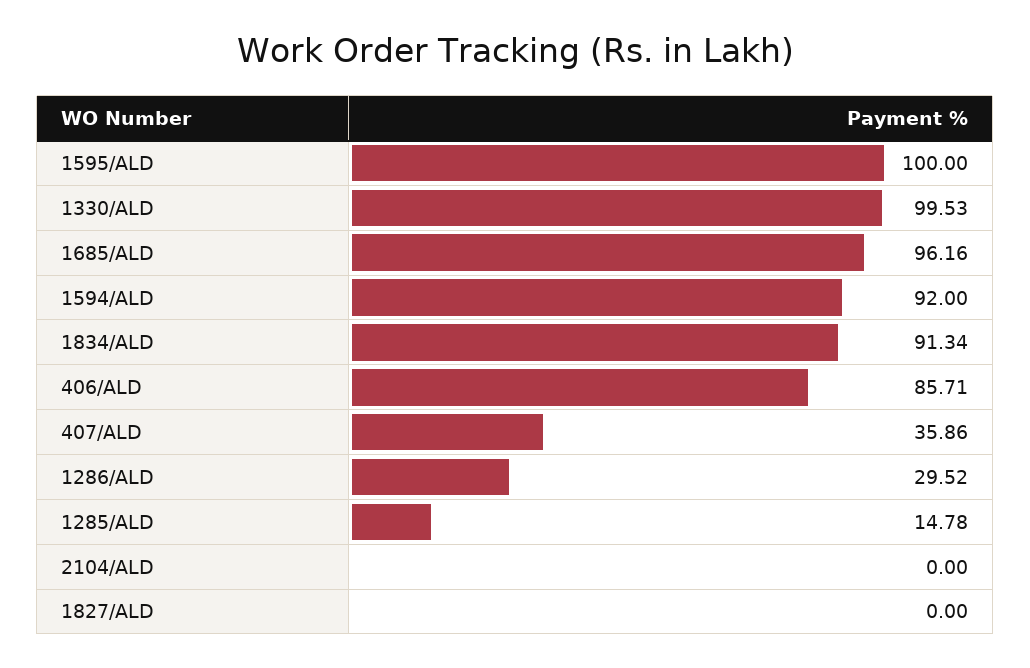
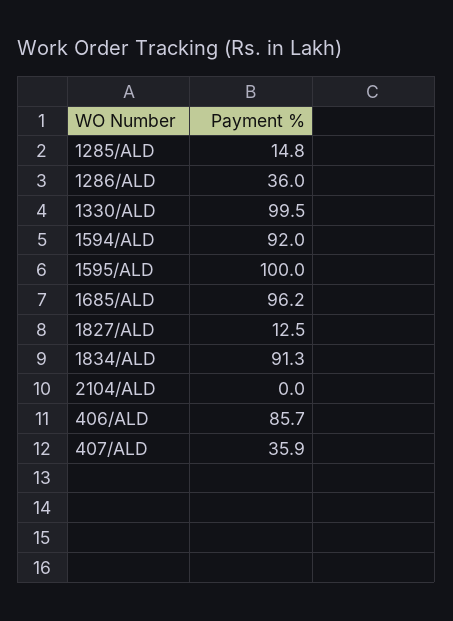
1286/ALD: 29.52 -> 36
1827/ALD: 0 -> 12.5

